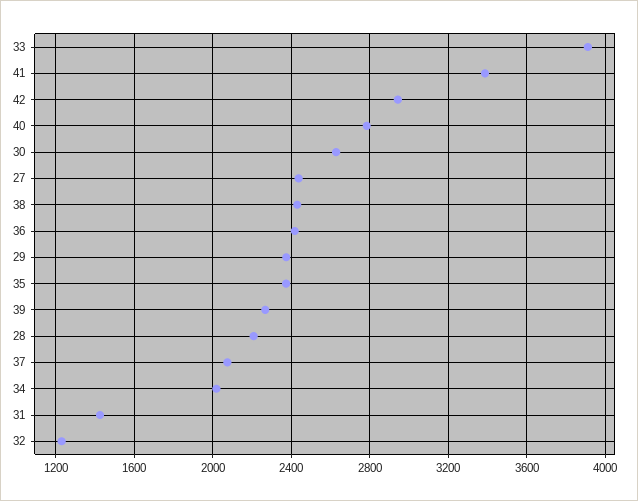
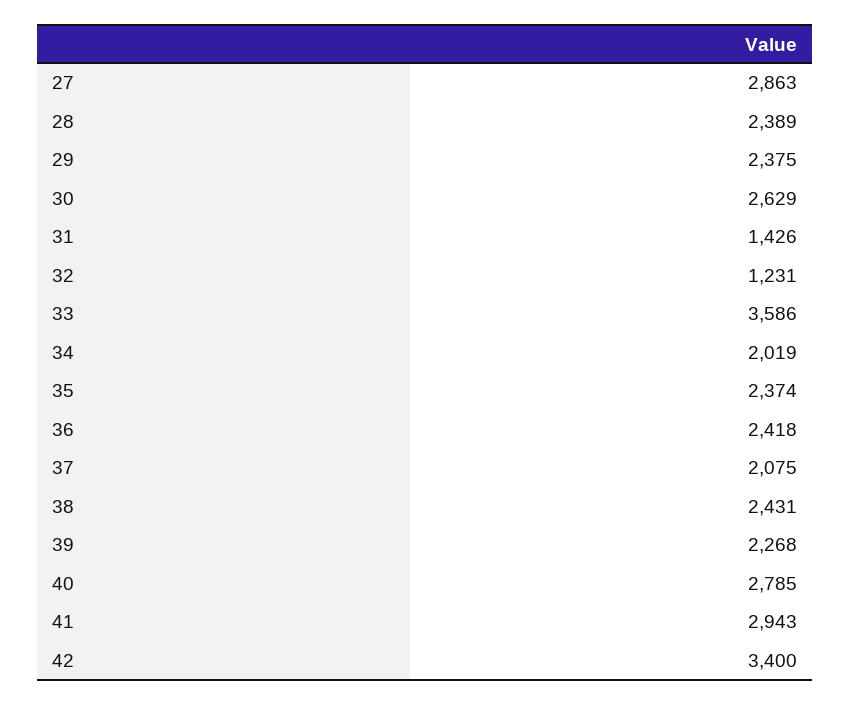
33: 3900 -> 3586
41: 3400 -> 2943
42: 2950 -> 3400
27: 2450 -> 2863
28: 2200 -> 2389

